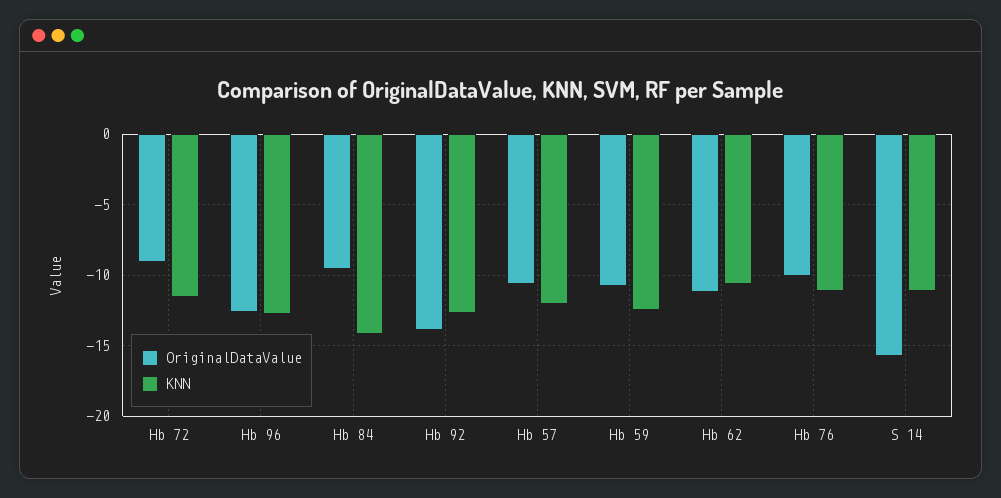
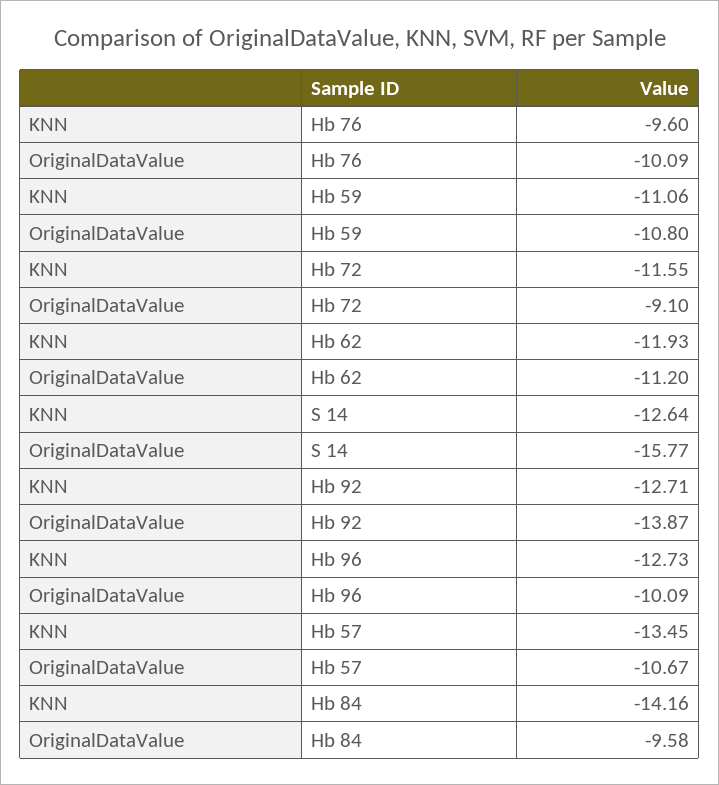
OriginalDataValue, Hb 96: -12.5 -> -10.09
KNN, Hb 57: -12 -> -13.45
KNN, Hb 59: -12.5 -> -11.06
KNN, Hb 62: -10.5 -> -11.93
KNN, Hb 76: -11 -> -9.6
KNN, S 14: -11 -> -12.64

